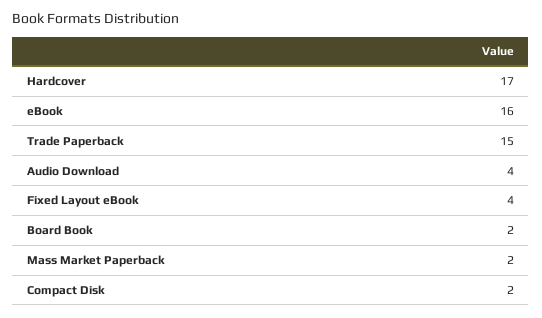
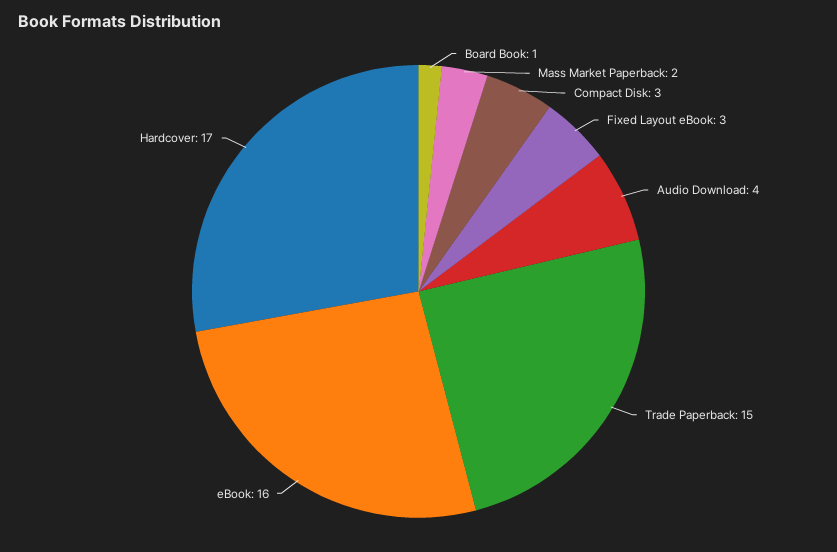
Fixed Layout eBook: 4 -> 3
Board Book: 2 -> 1
Compact Disk: 2 -> 3

